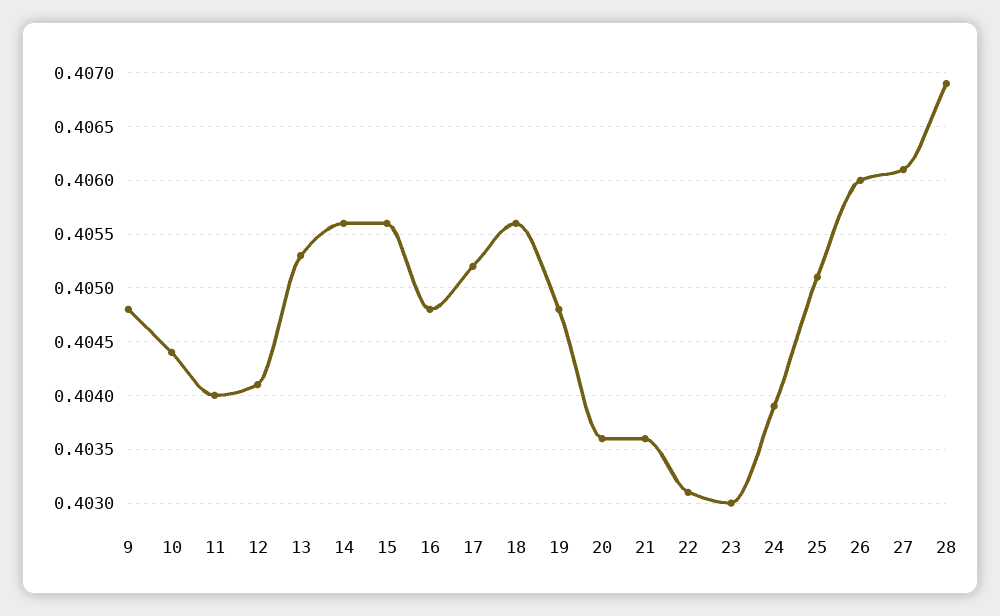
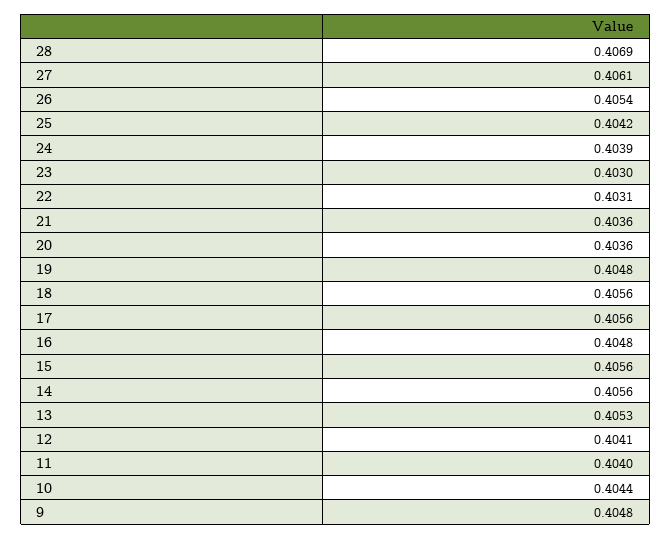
17: 0.4052 -> 0.4056
25: 0.4051 -> 0.4042
26: 0.406 -> 0.4054

